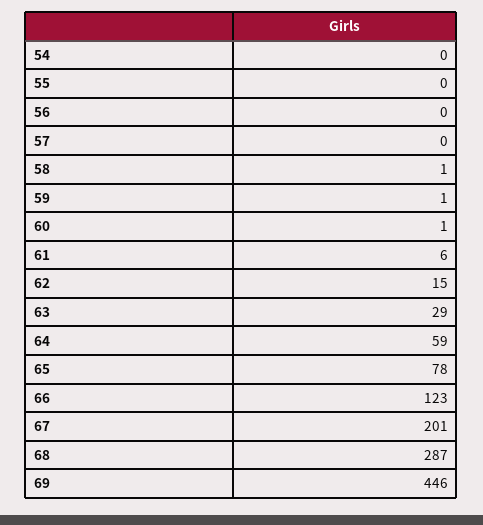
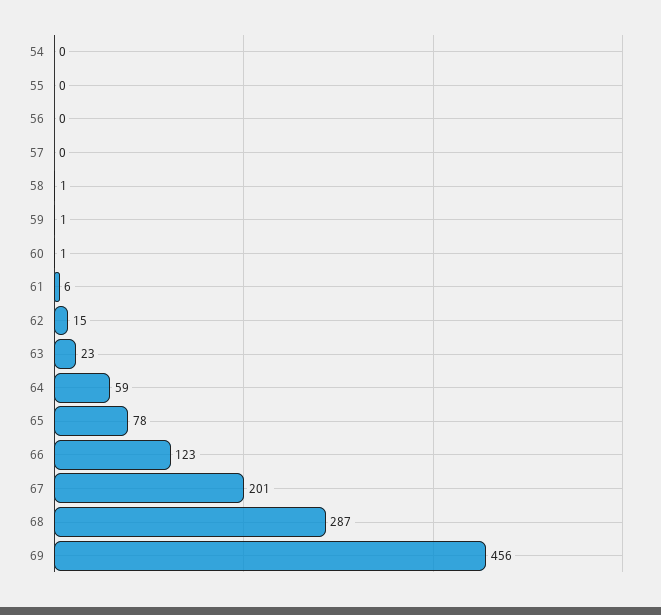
63: 29 -> 23
69: 446 -> 456

